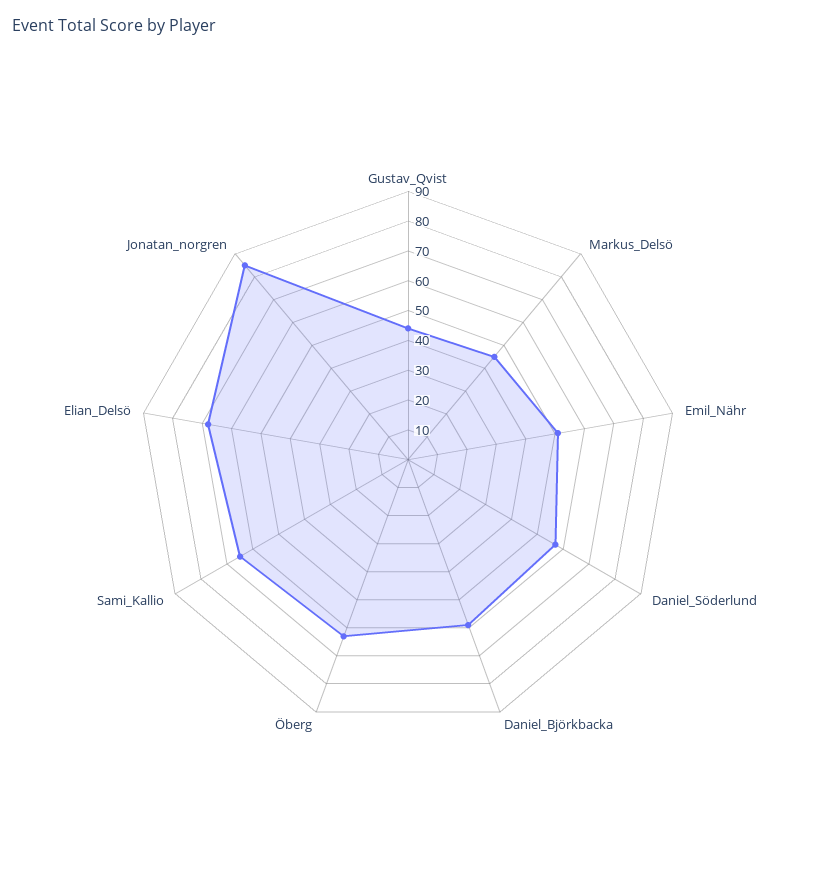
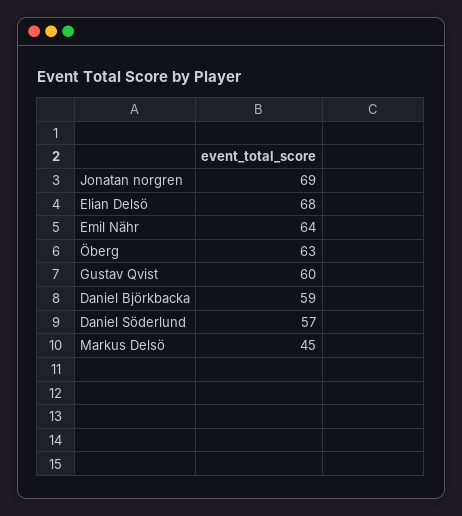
Gustav_Qvist: 45 -> 60
Emil_Nähr: 50 -> 64
Sami_Kallio: 65 -> none
Jonatan_norgren: 85 -> 69

